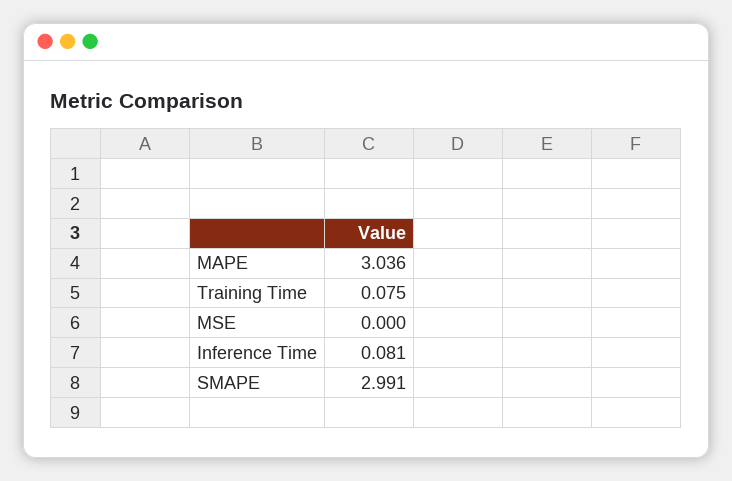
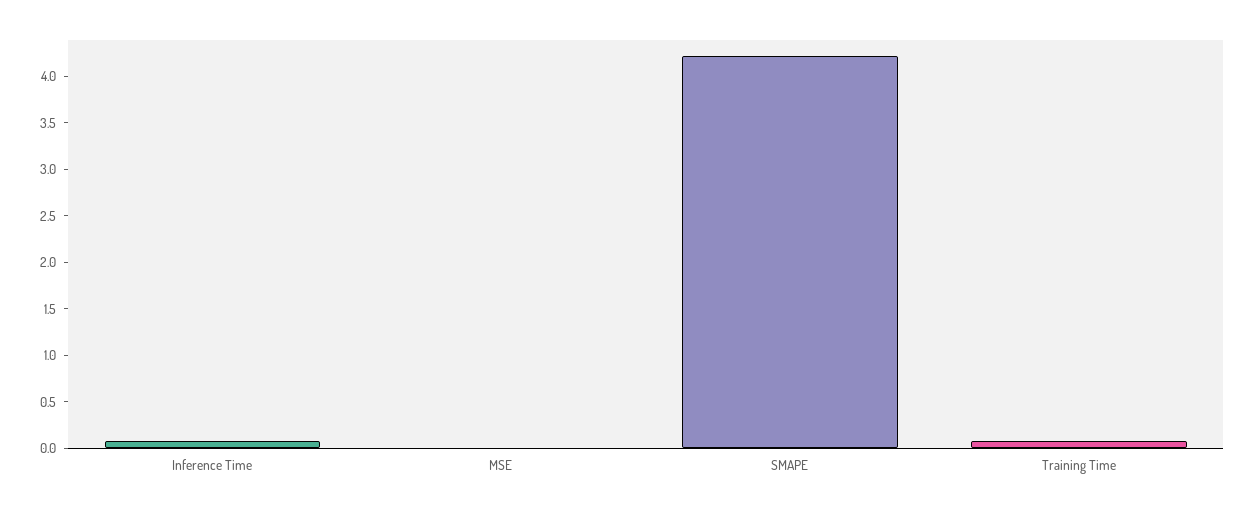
MAPE: 3.036 -> none
SMAPE: 2.991 -> 4.2

